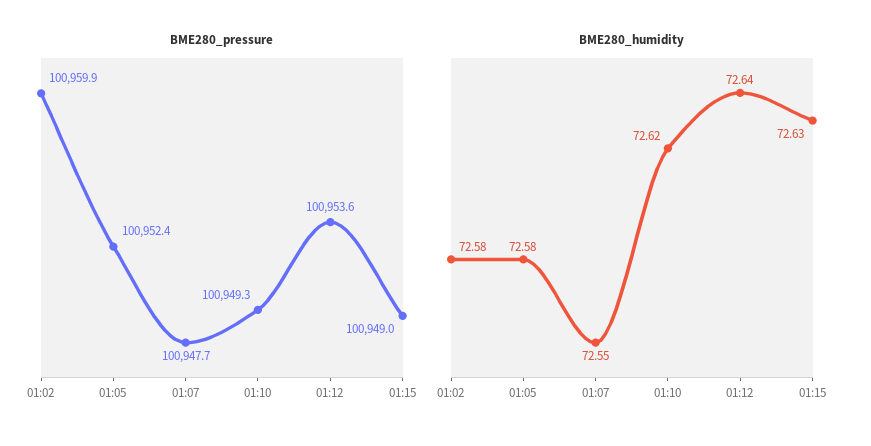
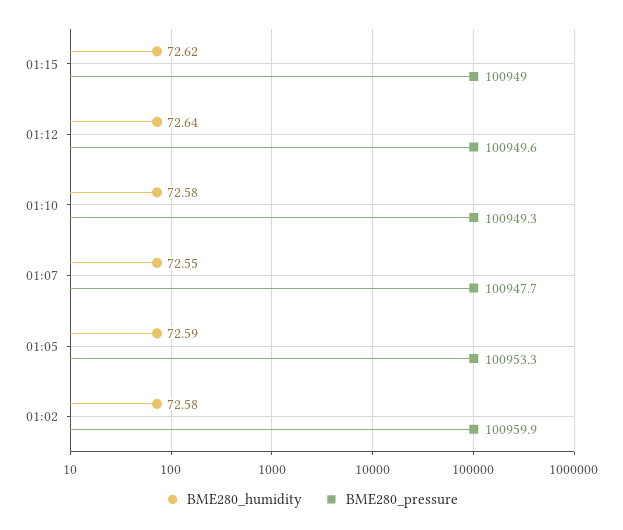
BME280_pressure, 01:05: 100952.4 -> 100953.3
BME280_pressure, 01:12: 100953.6 -> 100949.6
BME280_humidity, 01:05: 72.58 -> 72.59
BME280_humidity, 01:10: 72.62 -> 72.58
BME280_humidity, 01:15: 72.63 -> 72.62

